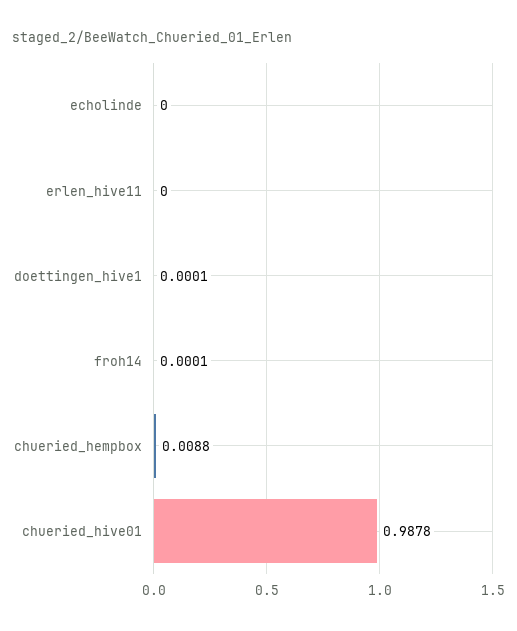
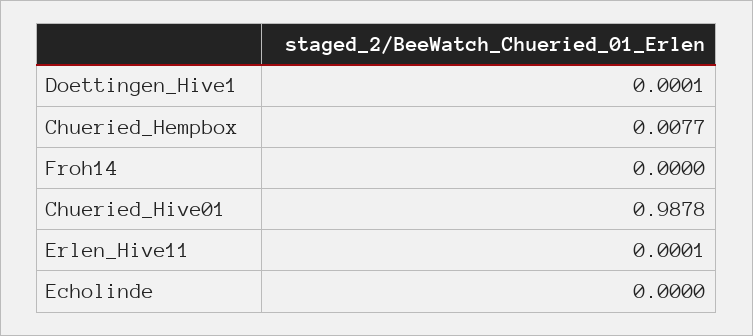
erlen_hive11: 0 -> 0.0001
froh14: 0.0001 -> 0
chueried_hempbox: 0.0088 -> 0.0077

